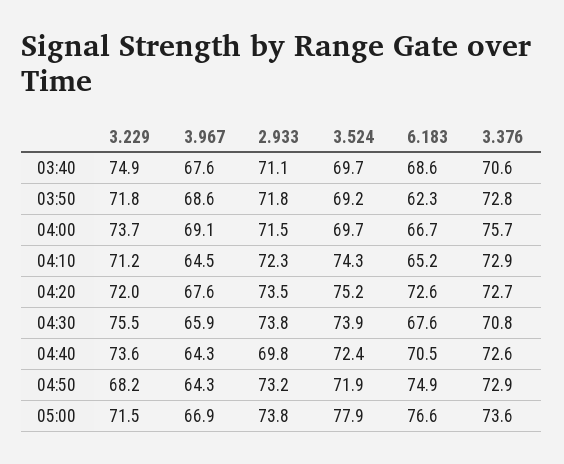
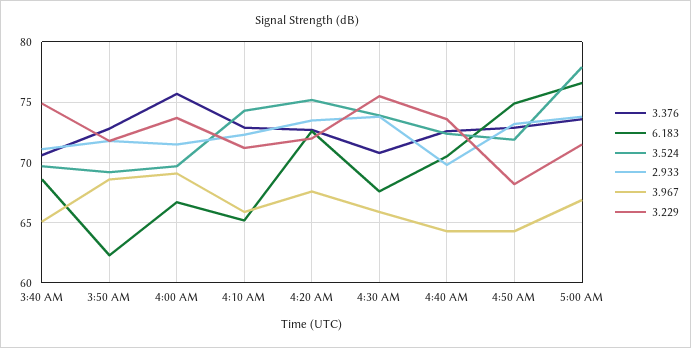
3.967, 03:40: 67.6 -> 65
3.967, 04:10: 64.5 -> 66

